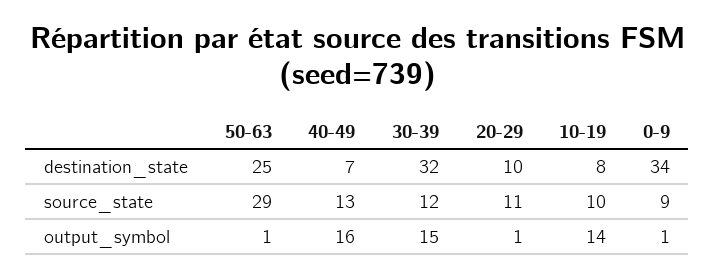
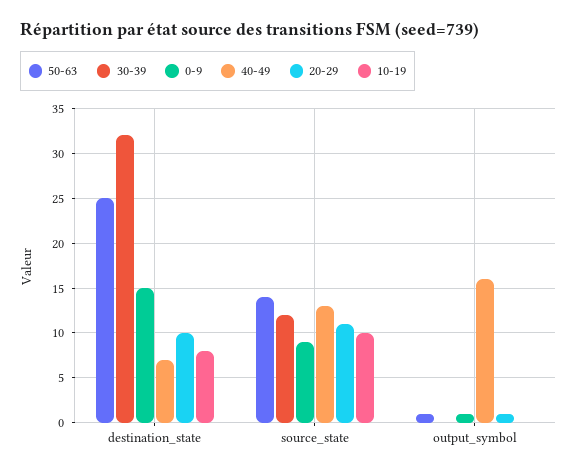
0-9, destination_state: 34 -> 15
50-63, source_state: 29 -> 14
30-39, output_symbol: 15 -> 0
10-19, output_symbol: 14 -> 0

